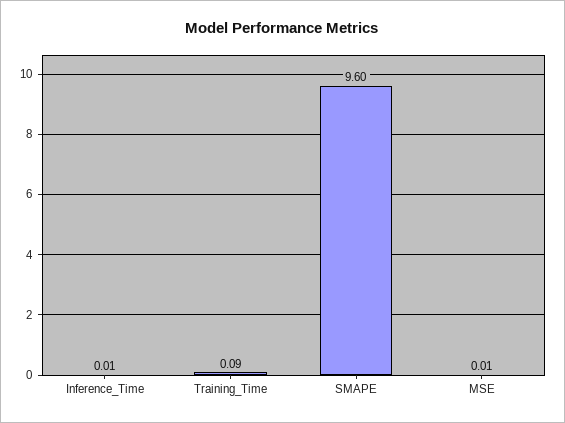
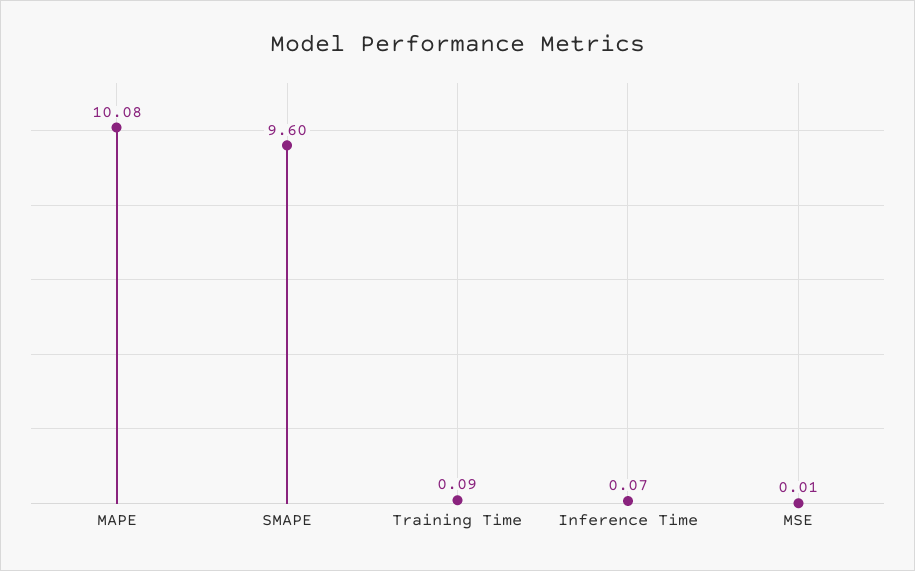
Inference_Time: 0.01 -> 0.07
MAPE: none -> 10.08

